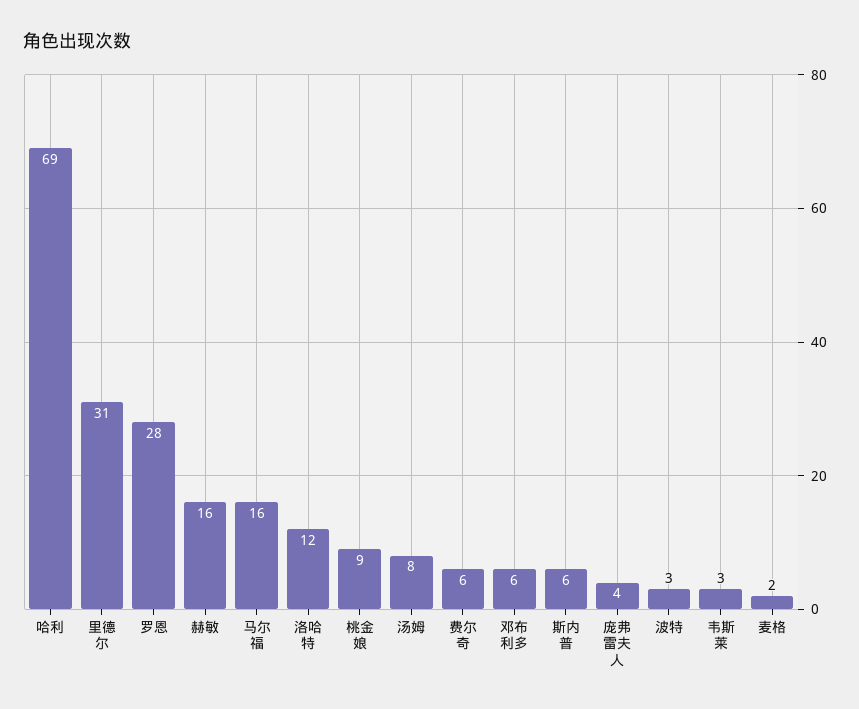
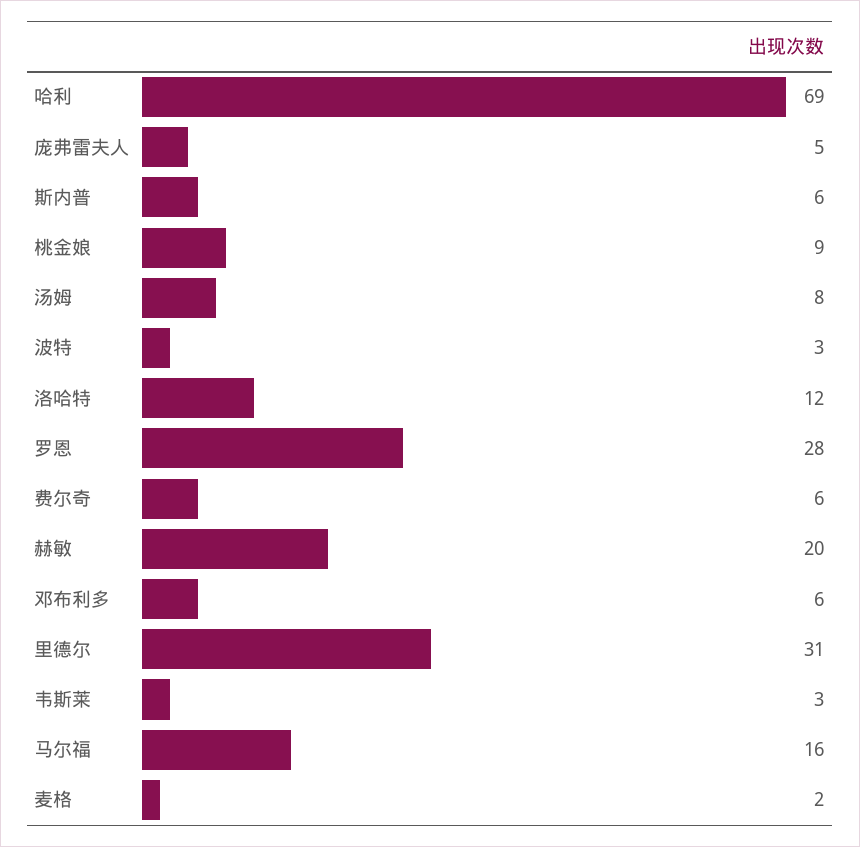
赫敏: 16 -> 20
庞弗雷夫人: 4 -> 5

